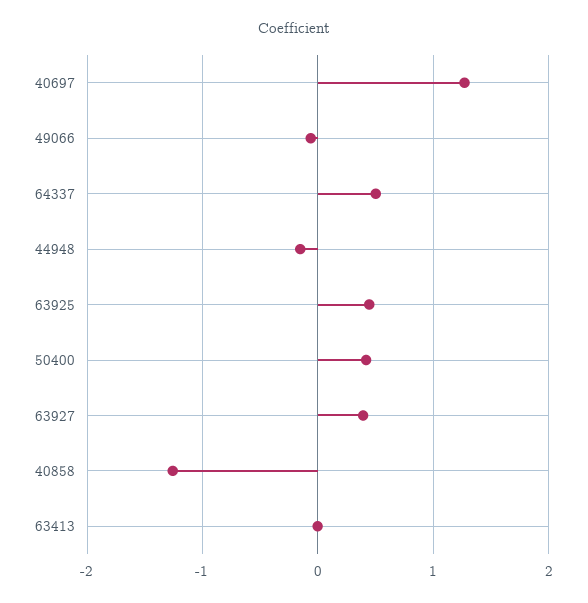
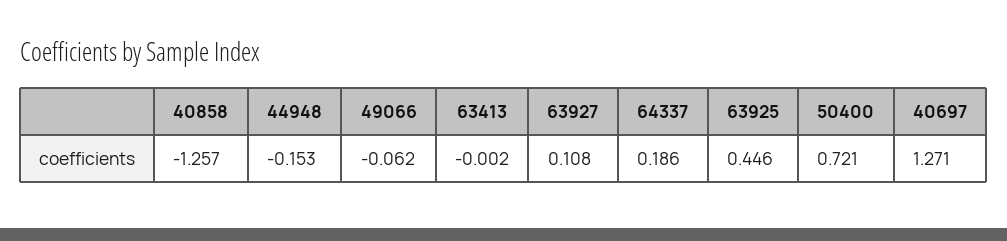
64337: 0.5 -> 0.186
50400: 0.4 -> 0.721
63927: 0.4 -> 0.108

